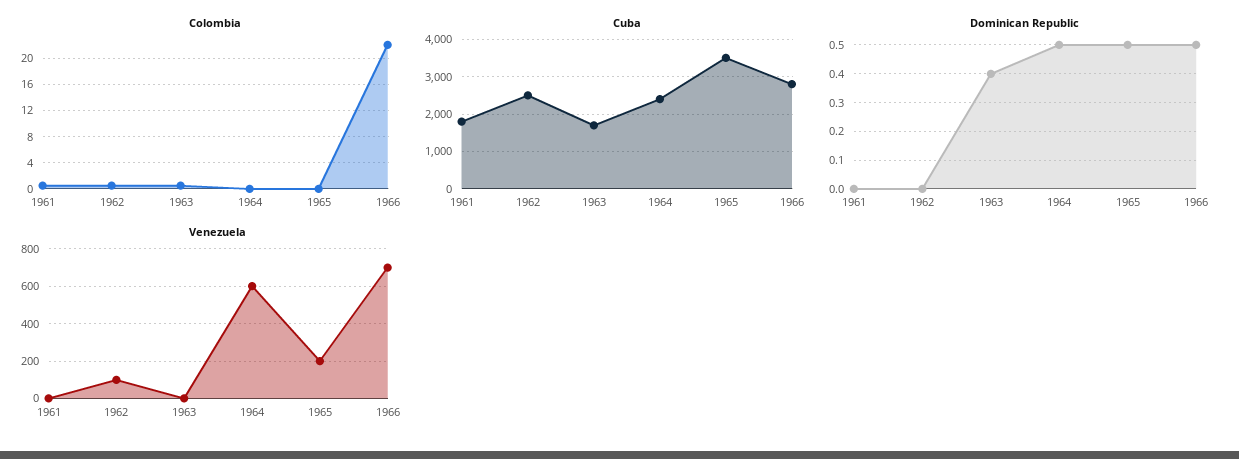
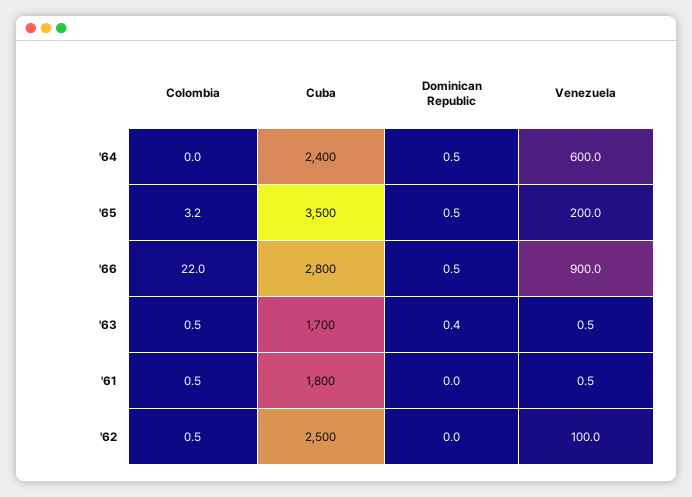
Colombia, 1965: 0 -> 3.2
Venezuela, 1966: 700 -> 900

